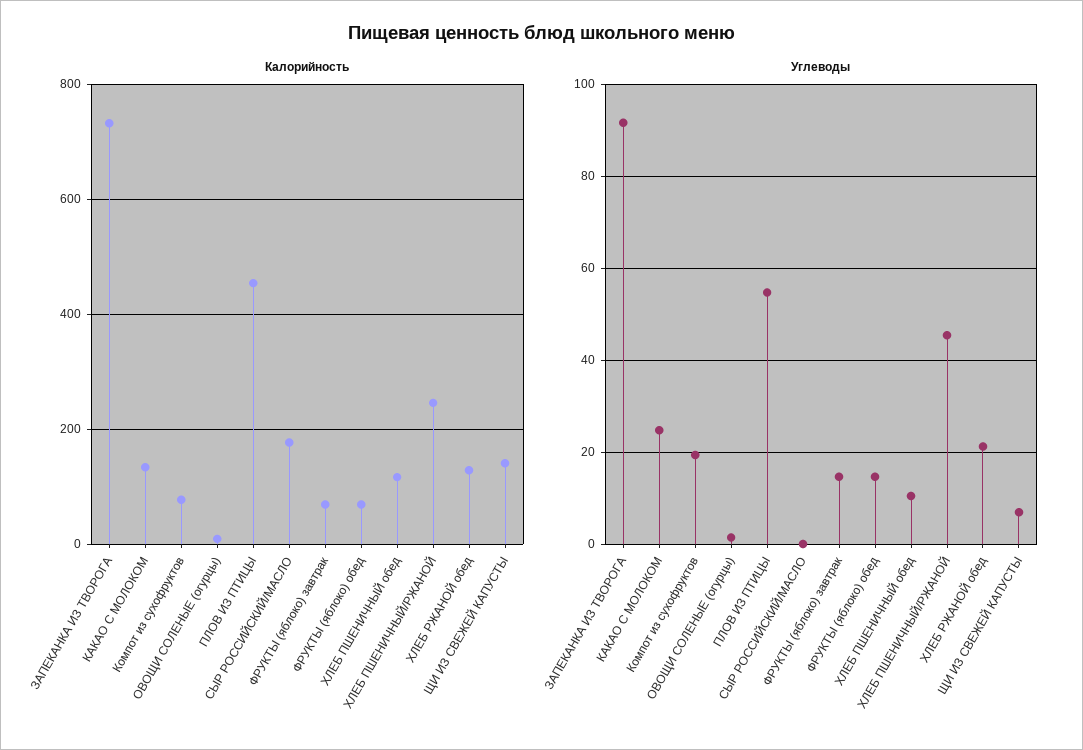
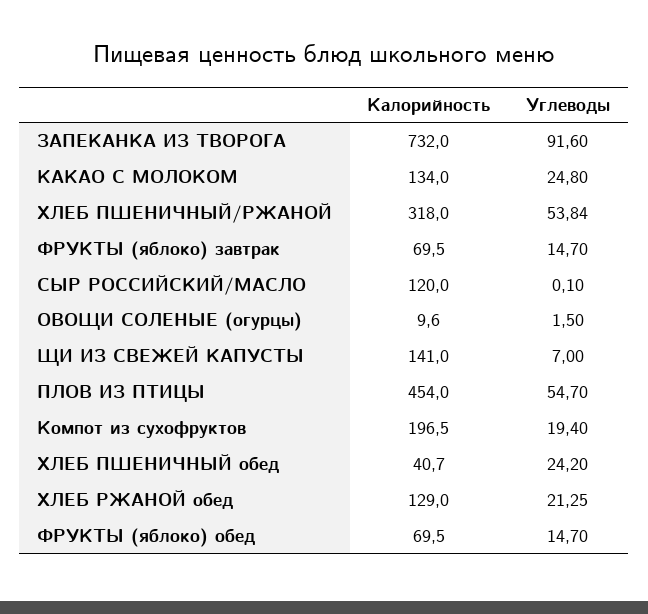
Калорийность, Компот из сухофруктов: 80 -> 196.5
Калорийность, СЫР РОССИЙСКИЙ/МАСЛО: 180 -> 120
Калорийность, ХЛЕБ ПШЕНИЧНЫЙ обед: 120 -> 40.7
Калорийность, ХЛЕБ ПШЕНИЧНЫЙ/РЖАНОЙ: 240 -> 318
Углеводы, ХЛЕБ ПШЕНИЧНЫЙ обед: 10 -> 24.2
Углеводы, ХЛЕБ ПШЕНИЧНЫЙ/РЖАНОЙ: 46 -> 53.84

